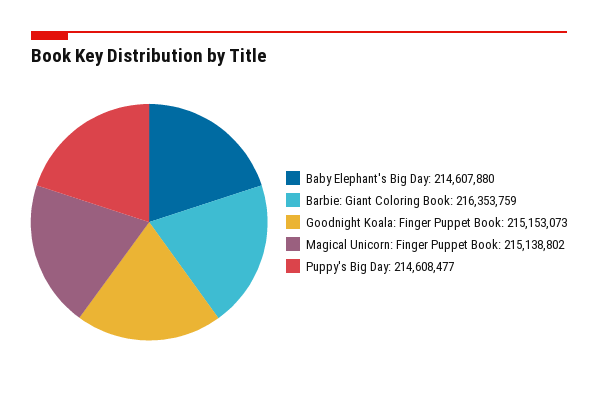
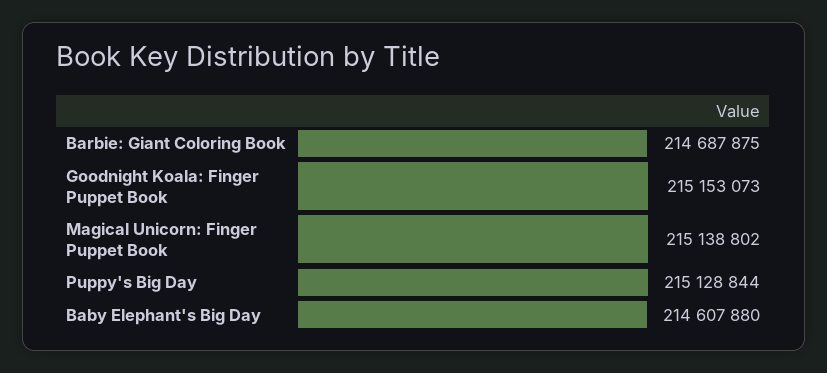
Barbie: Giant Coloring Book: 216353759 -> 214687875
Puppy's Big Day: 214608477 -> 215128844

